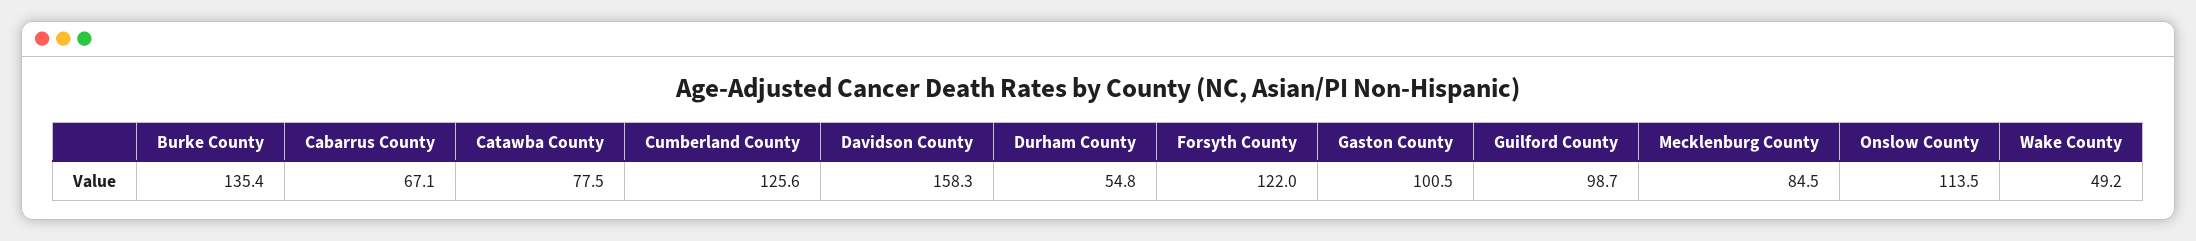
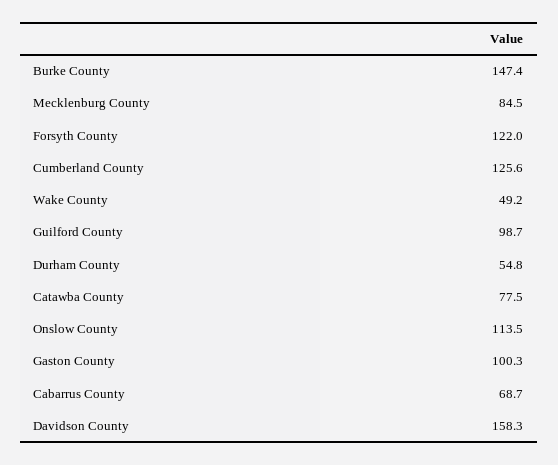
Burke County: 135.4 -> 147.4
Cabarrus County: 67.1 -> 68.7
Gaston County: 100.5 -> 100.3

